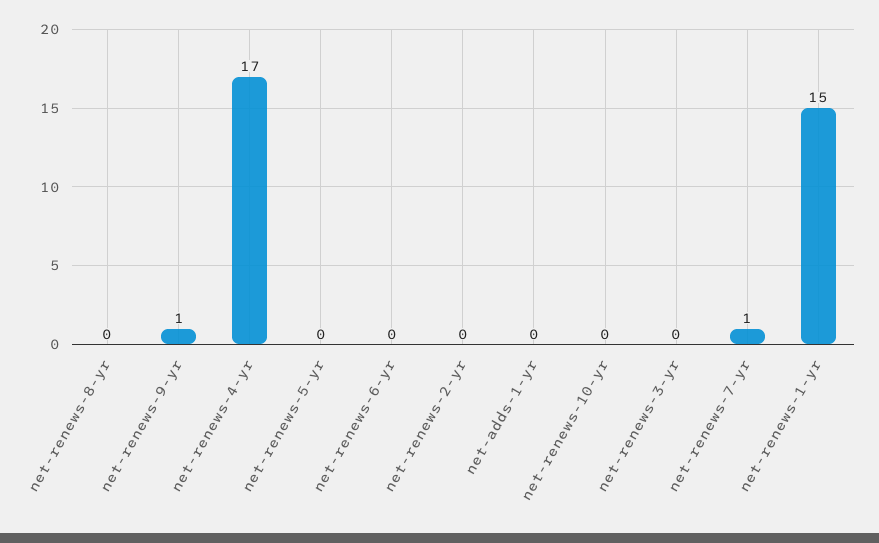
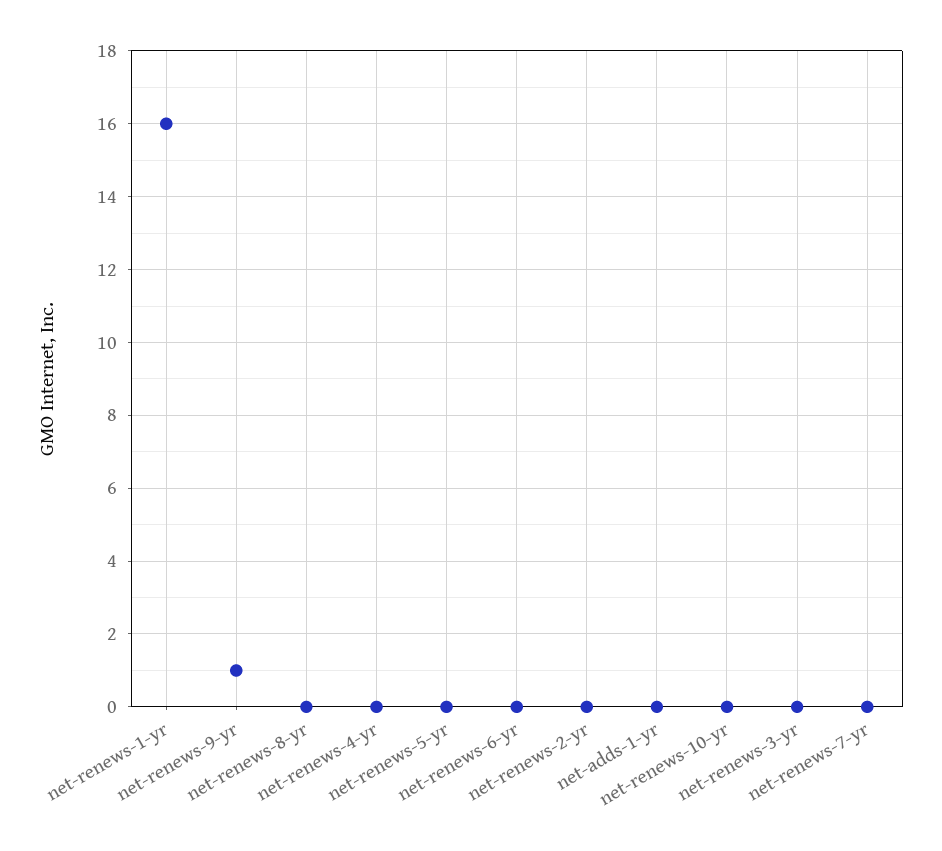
net-renews-4-yr: 17 -> 0
net-renews-7-yr: 1 -> 0
net-renews-1-yr: 15 -> 16

